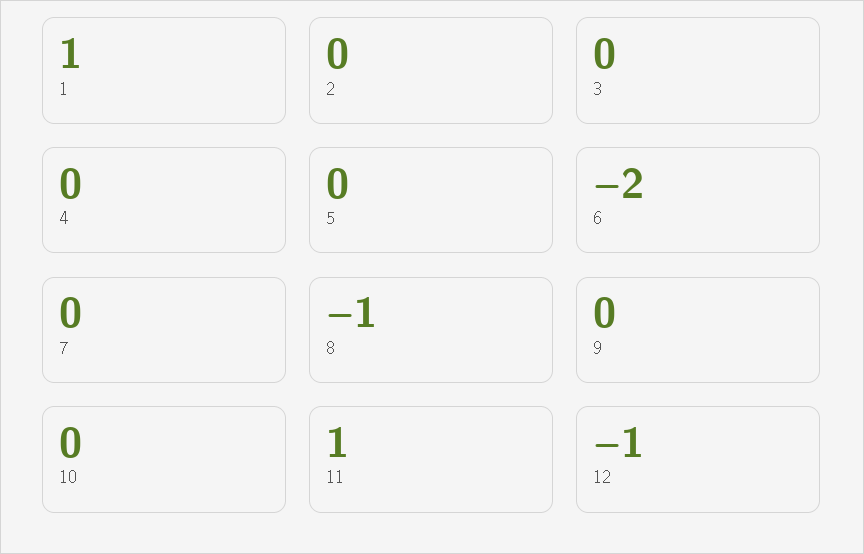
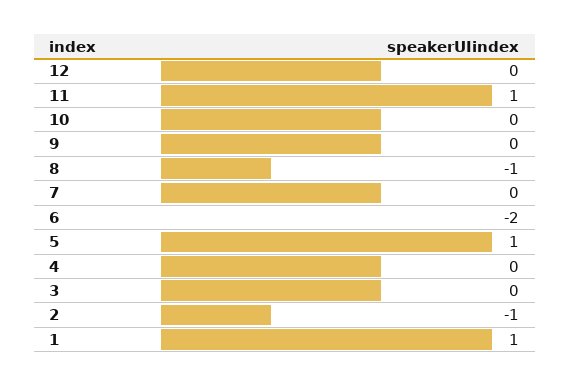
2: 0 -> -1
5: 0 -> 1
12: -1 -> 0

